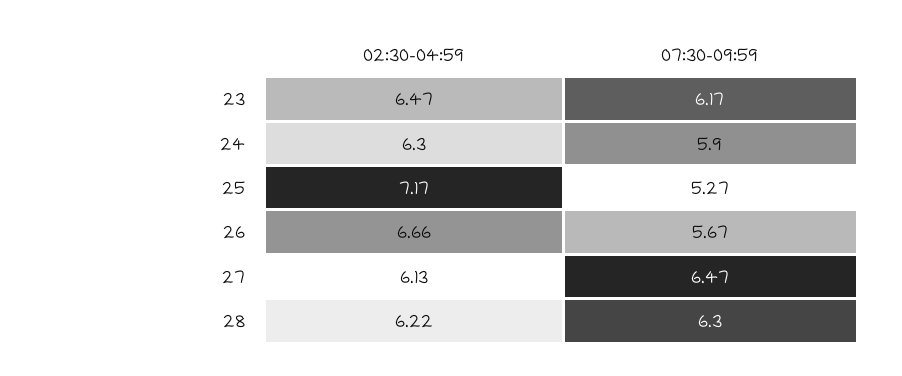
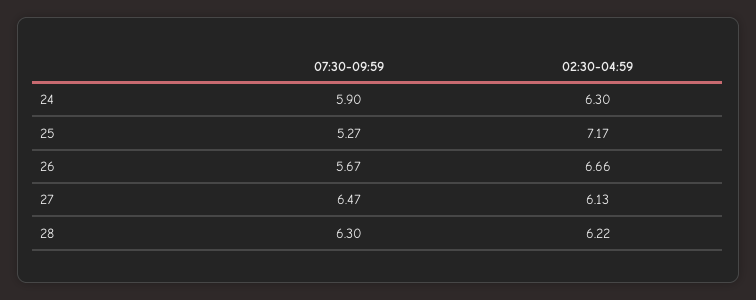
02:30-04:59, 23: 6.47 -> none
07:30-09:59, 23: 6.17 -> none

